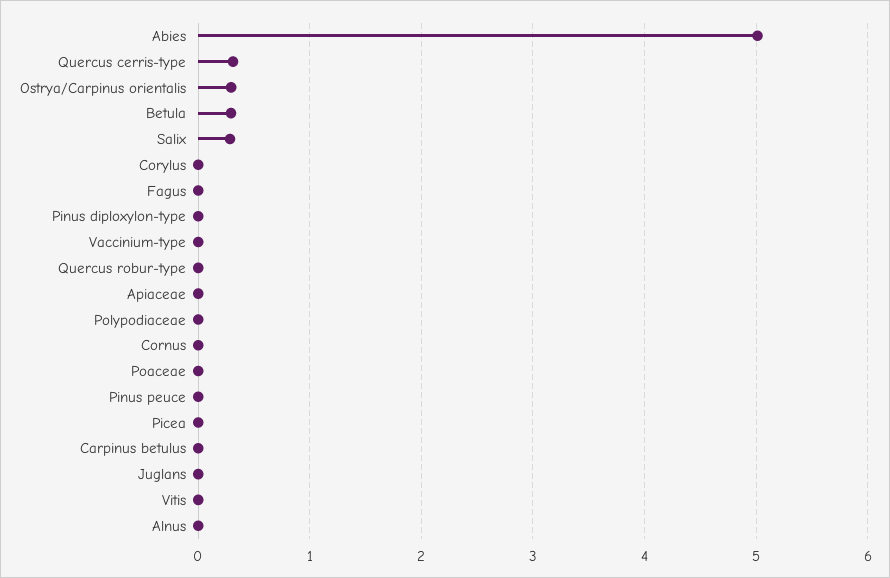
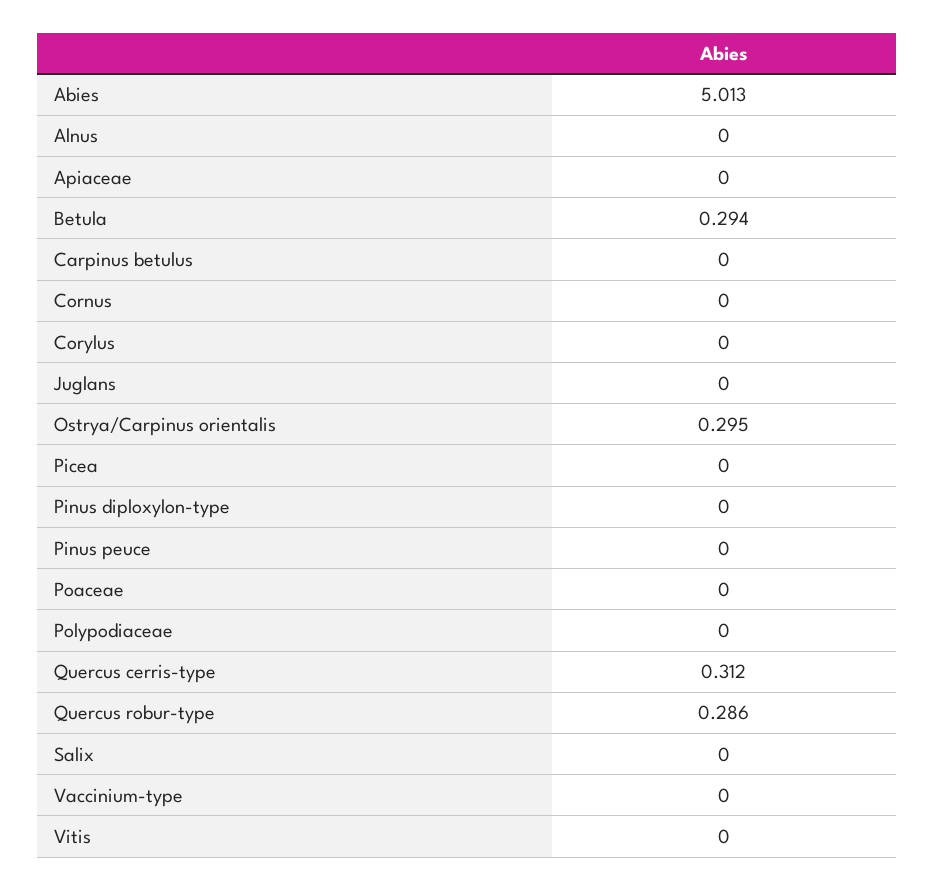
Salix: 0.3 -> 0
Fagus: 0 -> none
Quercus robur-type: 0 -> 0.286

